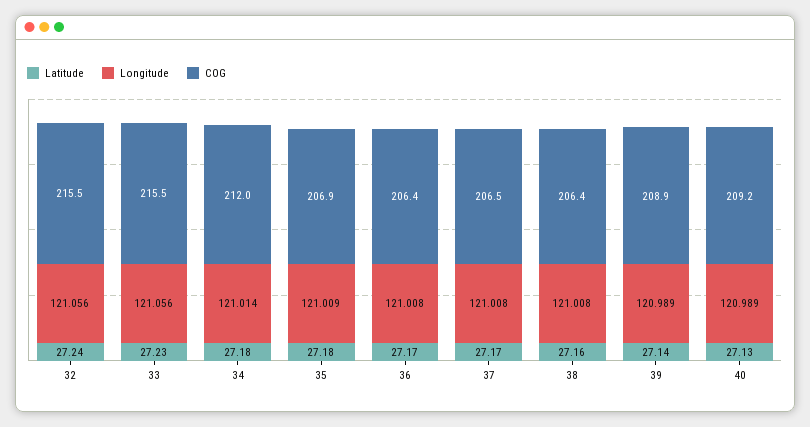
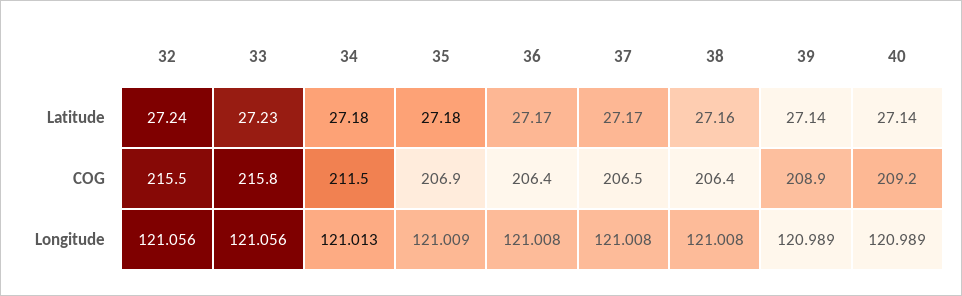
COG, 33: 215.5 -> 215.8
Longitude, 34: 121.014 -> 121.013
COG, 34: 212 -> 211.5
Latitude, 40: 27.13 -> 27.14

